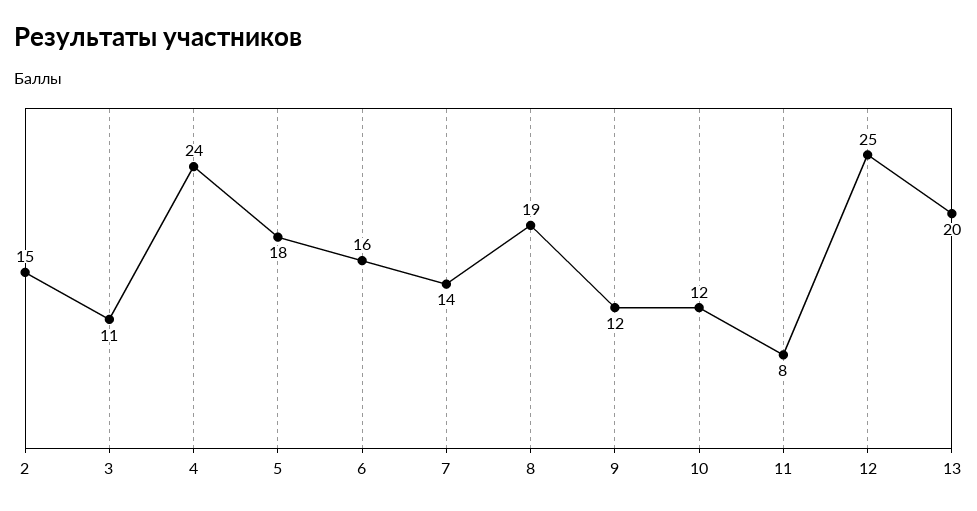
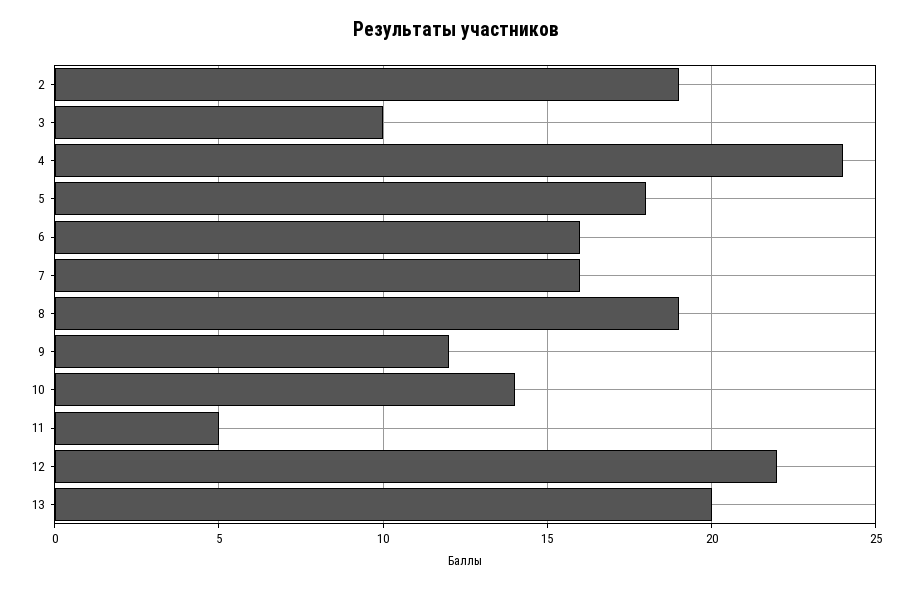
2: 15 -> 19
3: 11 -> 10
7: 14 -> 16
10: 12 -> 14
11: 8 -> 5
12: 25 -> 22

